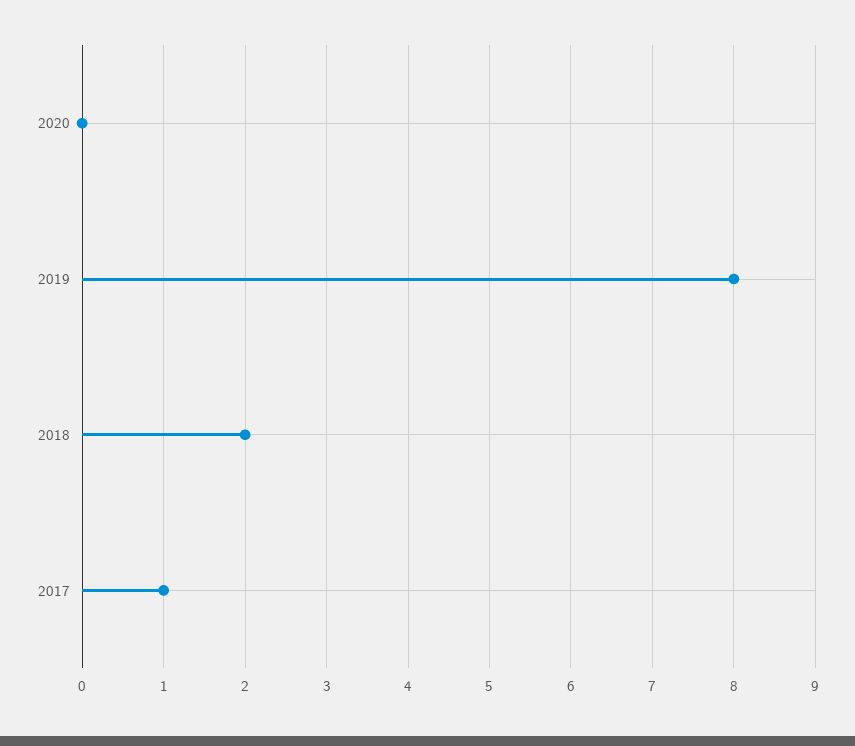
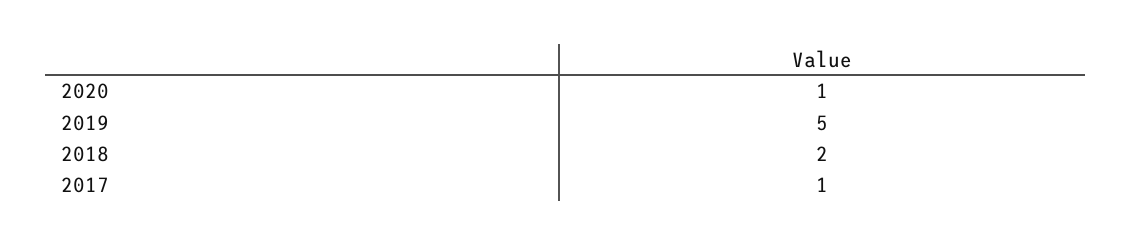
2020: 0 -> 1
2019: 8 -> 5

